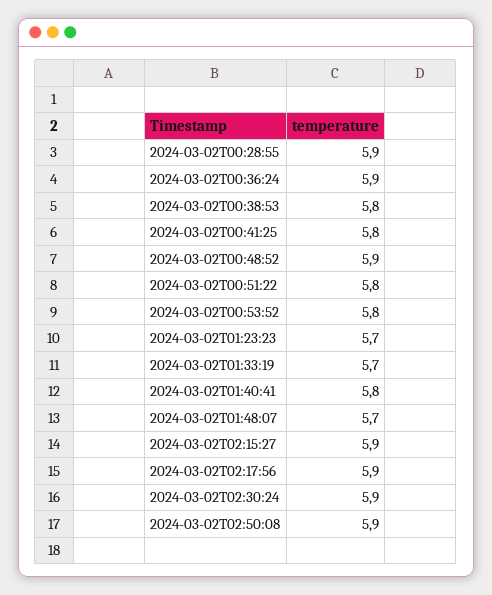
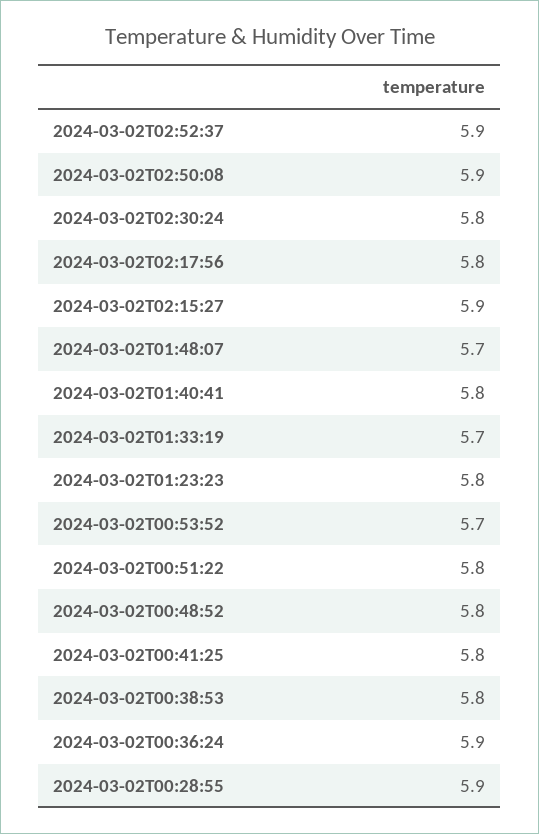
2024-03-02T00:48:52: 5.9 -> 5.8
2024-03-02T00:53:52: 5.8 -> 5.7
2024-03-02T01:23:23: 5.7 -> 5.8
2024-03-02T02:17:56: 5.9 -> 5.8
2024-03-02T02:30:24: 5.9 -> 5.8
2024-03-02T02:52:37: none -> 5.9

